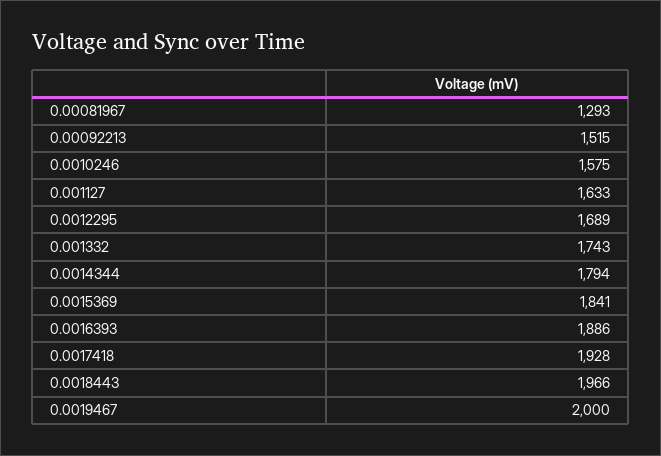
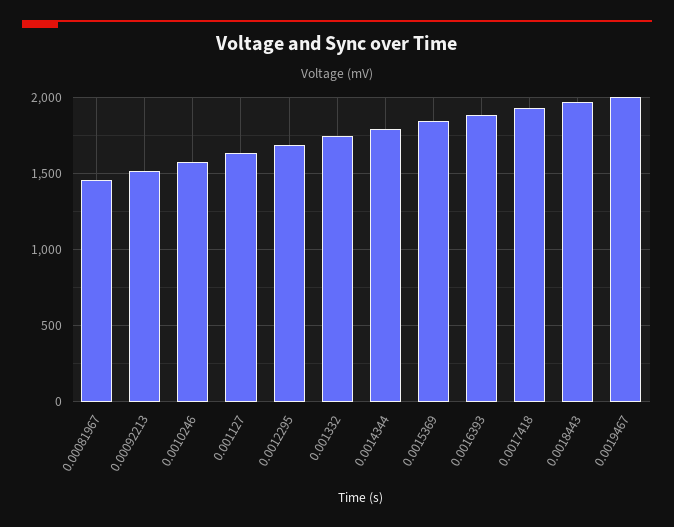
0.00081967: 1293 -> 1450

